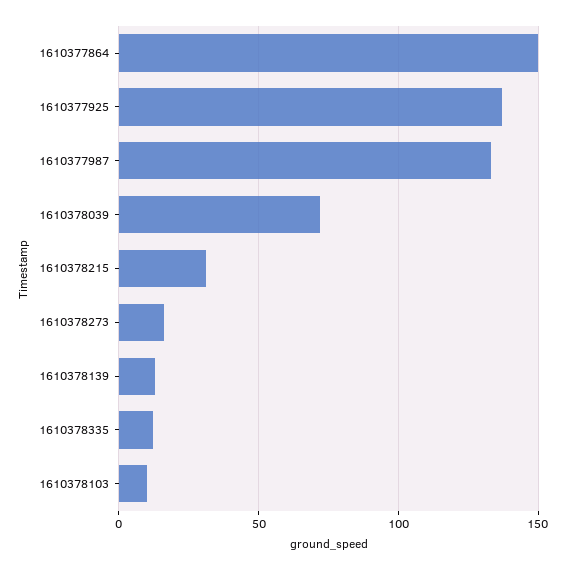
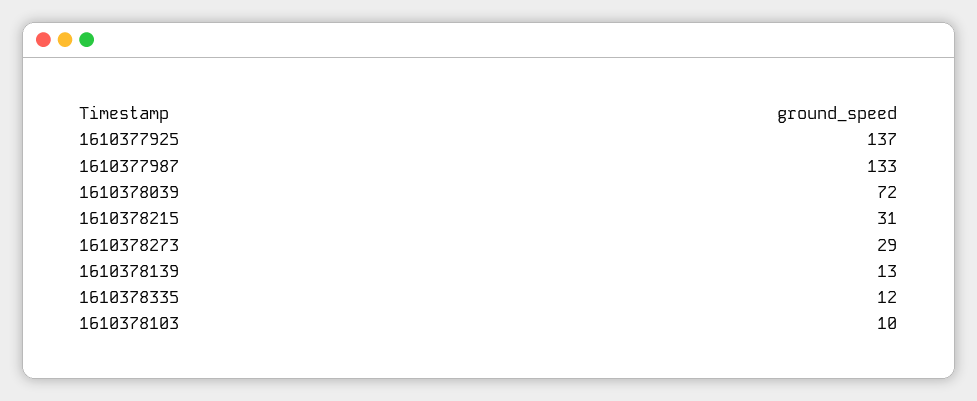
1610377864: 150 -> none
1610378273: 15 -> 29

